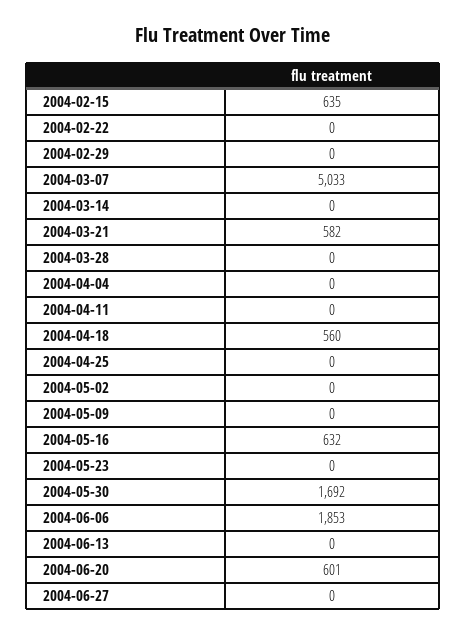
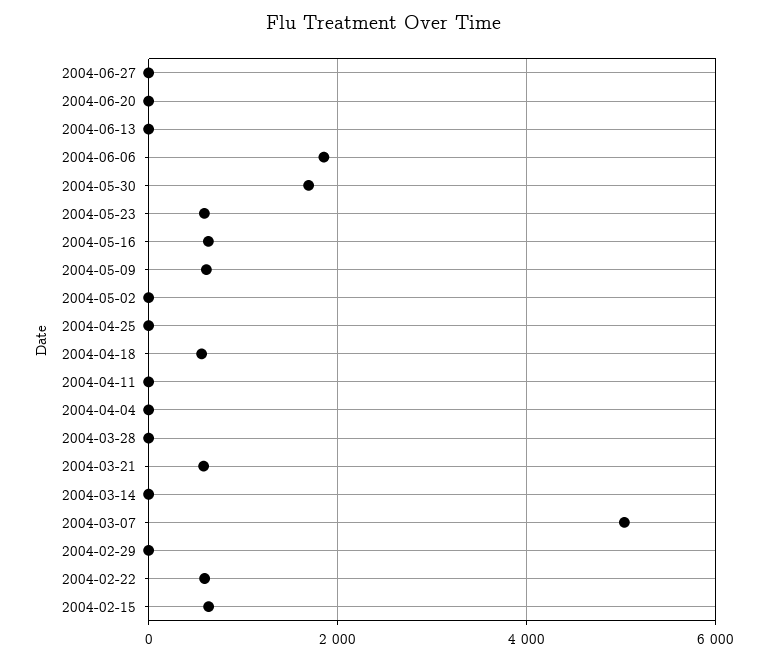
2004-02-22: 0 -> 600
2004-05-09: 0 -> 600
2004-05-23: 0 -> 600
2004-06-20: 601 -> 0

